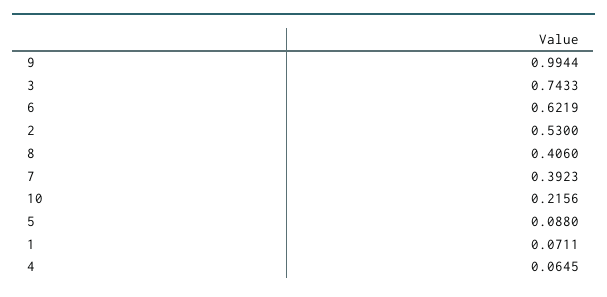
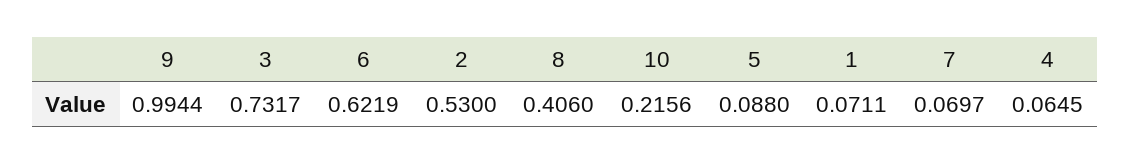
3: 0.7433 -> 0.7317
7: 0.3923 -> 0.0697

